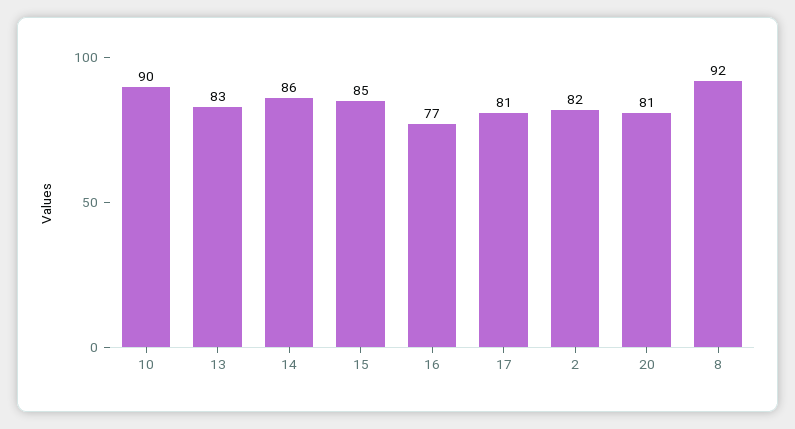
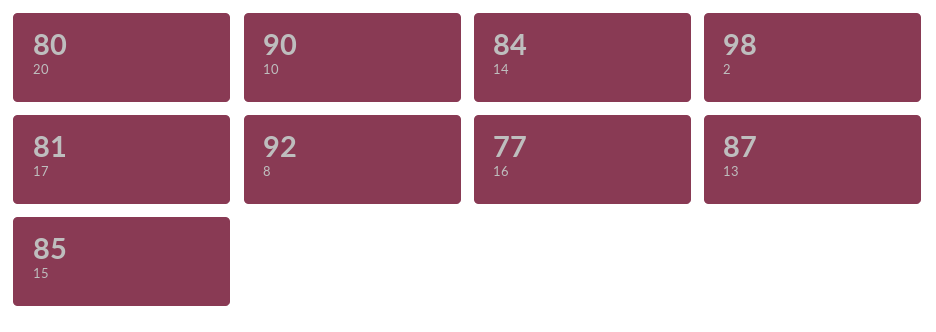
13: 83 -> 87
14: 86 -> 84
2: 82 -> 98
20: 81 -> 80

